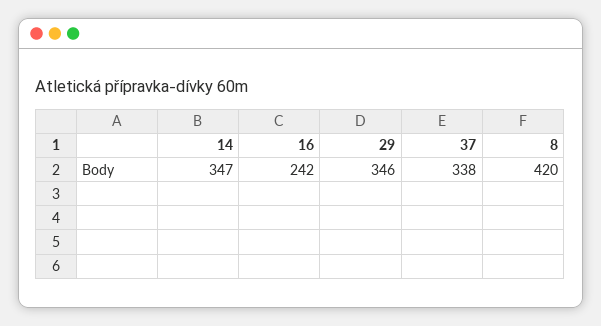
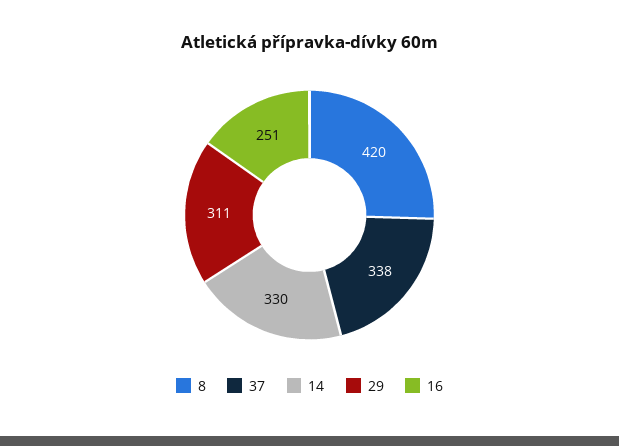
14: 347 -> 330
16: 242 -> 251
29: 346 -> 311

